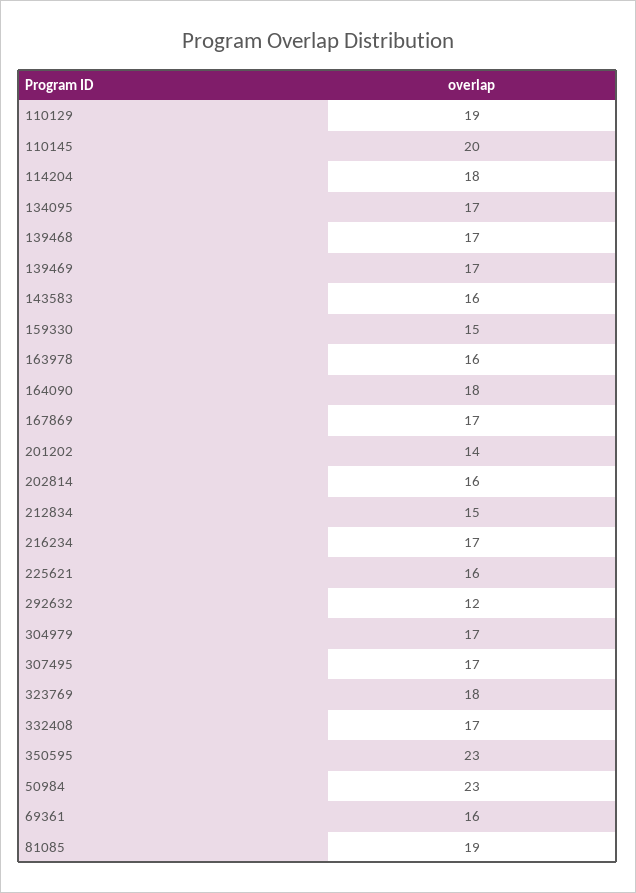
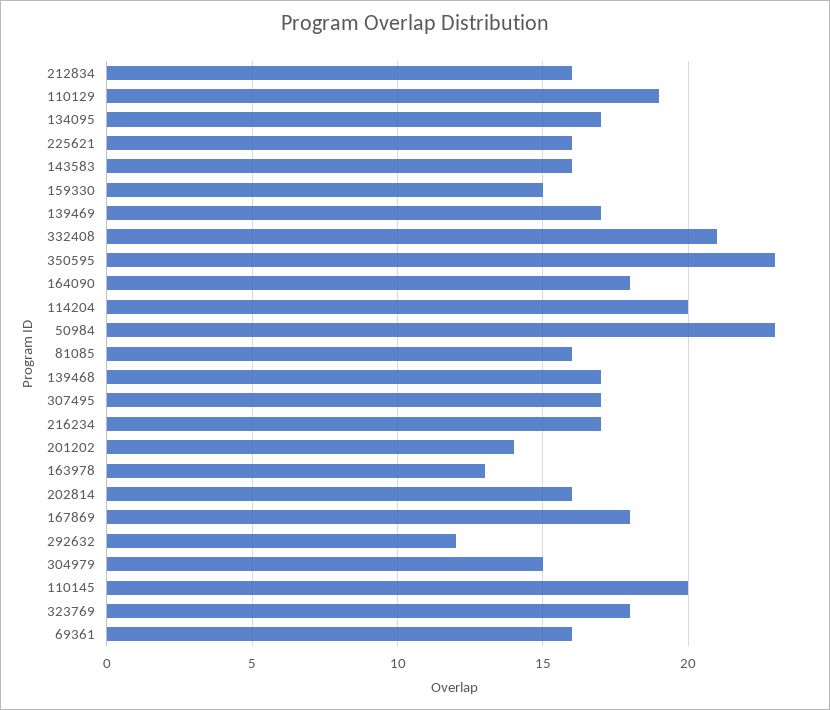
114204: 18 -> 20
163978: 16 -> 13
167869: 17 -> 18
212834: 15 -> 16
304979: 17 -> 15
332408: 17 -> 21
81085: 19 -> 16

